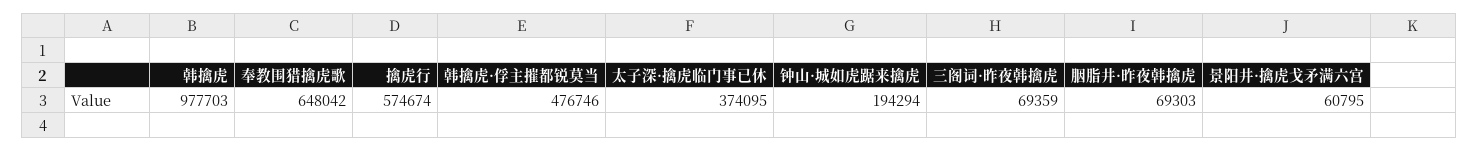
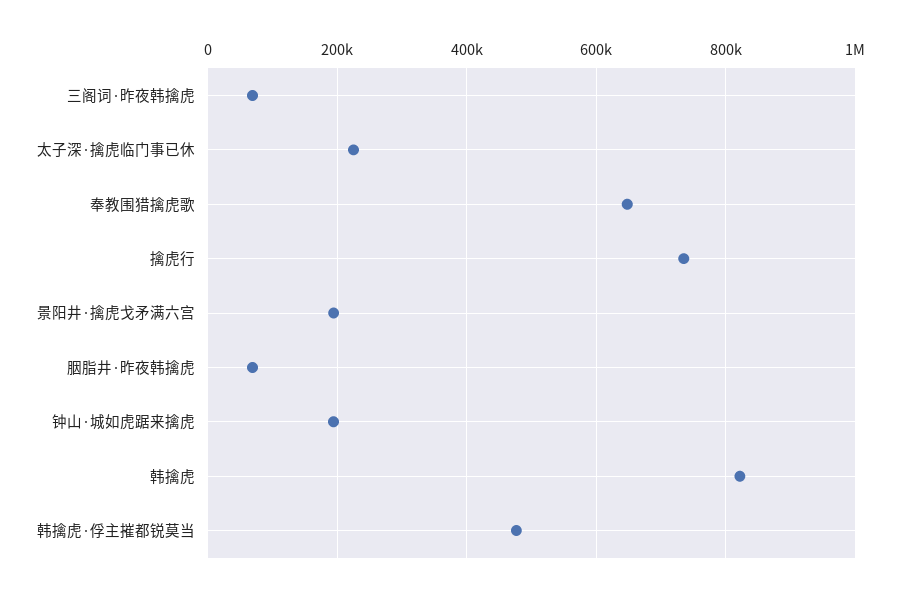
韩擒虎: 977703 -> 820000
擒虎行: 574674 -> 740000
太子深·擒虎临门事已休: 374095 -> 220000
景阳井·擒虎戈矛满六宫: 60795 -> 200000

